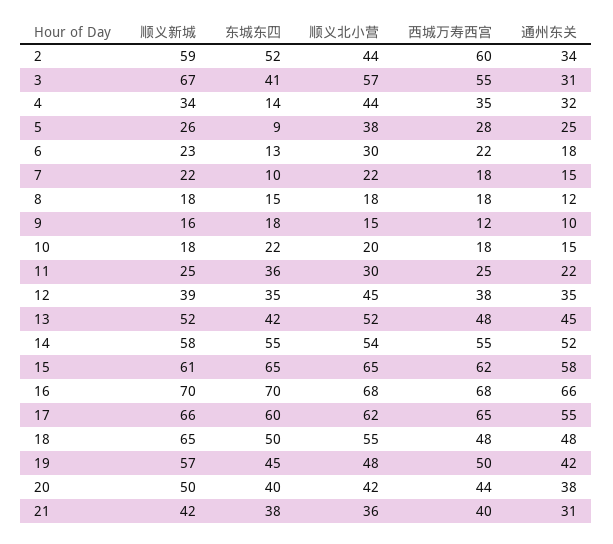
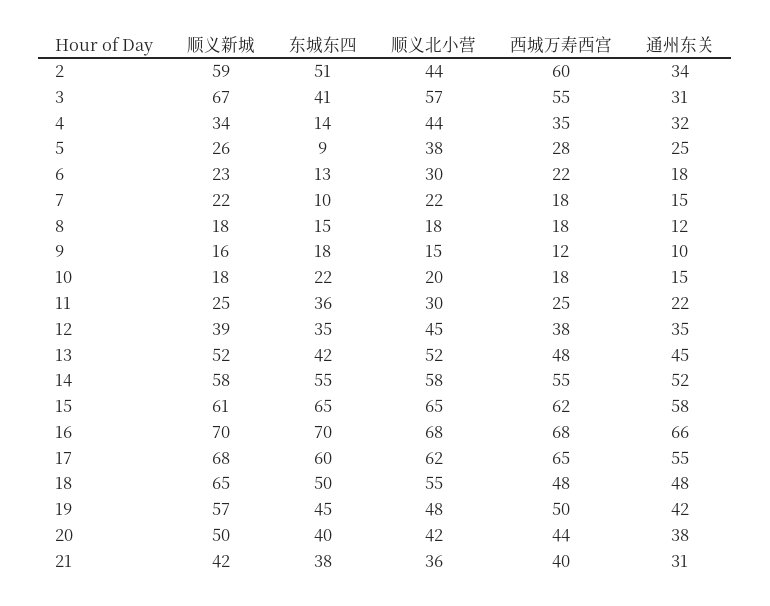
东城东四, 2: 52 -> 51
顺义北小营, 14: 54 -> 58
顺义新城, 17: 66 -> 68

